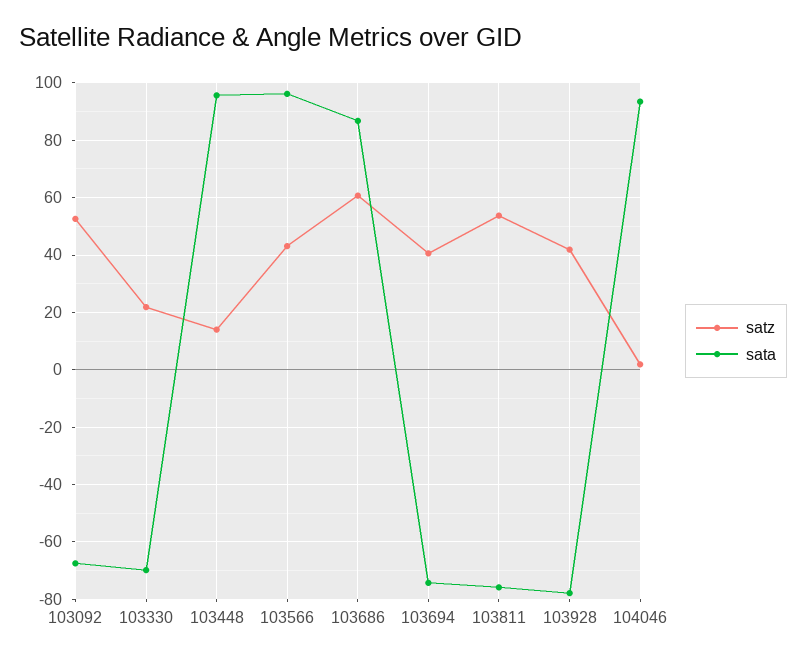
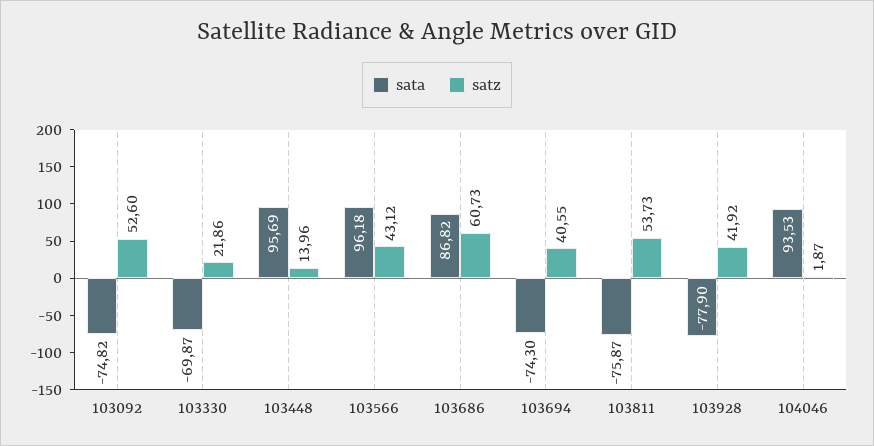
sata, 103092: -67.5 -> -74.82

